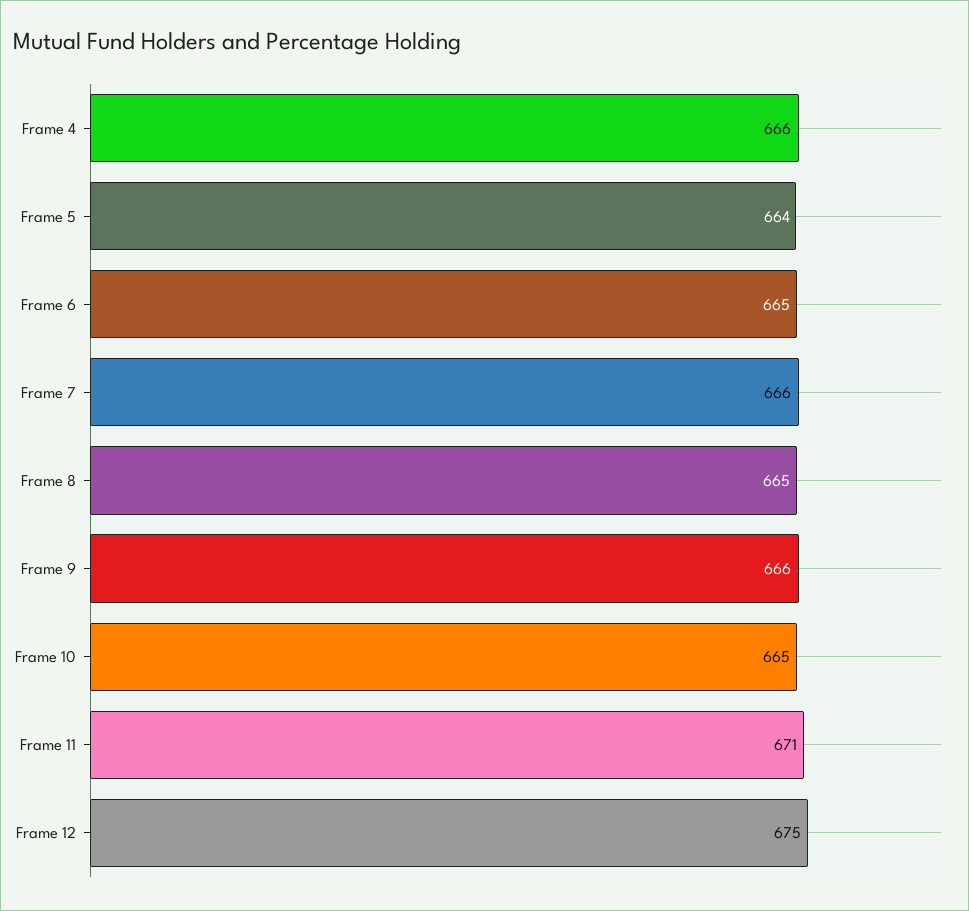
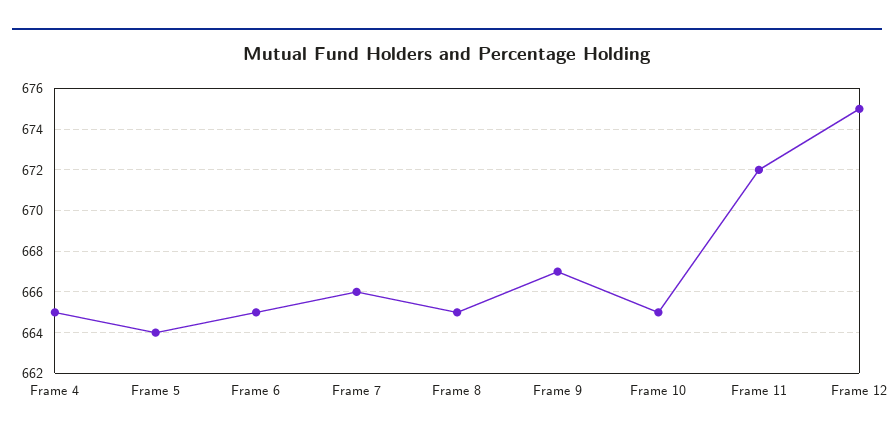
Frame 4: 666 -> 665
Frame 9: 666 -> 667
Frame 11: 671 -> 672

